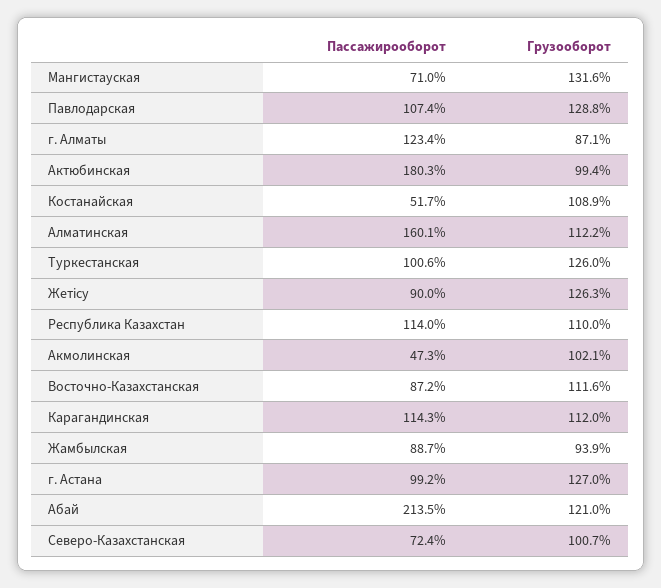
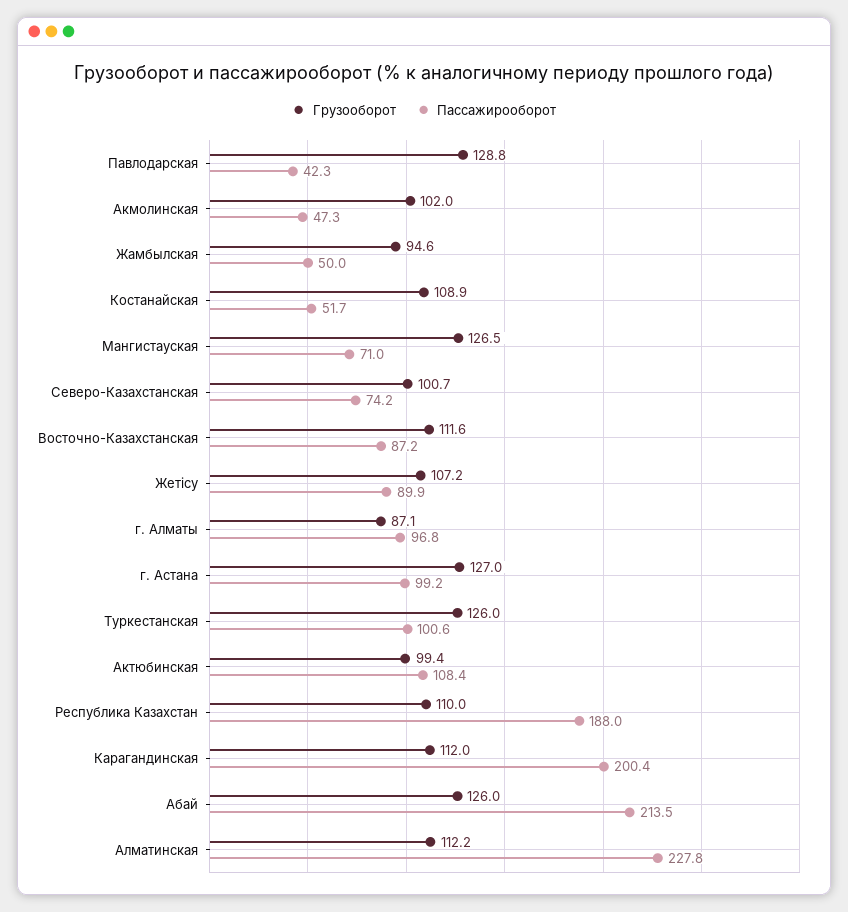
Грузооборот, Мангистауская: 131.6 -> 126.5
Пассажирооборот, Павлодарская: 107.4 -> 42.3
Пассажирооборот, г. Алматы: 123.4 -> 96.8
Пассажирооборот, Актюбинская: 180.3 -> 108.4
Пассажирооборот, Алматинская: 160.1 -> 227.8
Пассажирооборот, Жетісу: 90 -> 89.9
Грузооборот, Жетісу: 126.3 -> 107.2
Пассажирооборот, Республика Казахстан: 114 -> 188
Грузооборот, Акмолинская: 102.1 -> 102
Пассажирооборот, Карагандинская: 114.3 -> 200.4
Пассажирооборот, Жамбылская: 88.7 -> 50
Грузооборот, Жамбылская: 93.9 -> 94.6
Грузооборот, Абай: 121 -> 126
Пассажирооборот, Северо-Казахстанская: 72.4 -> 74.2

